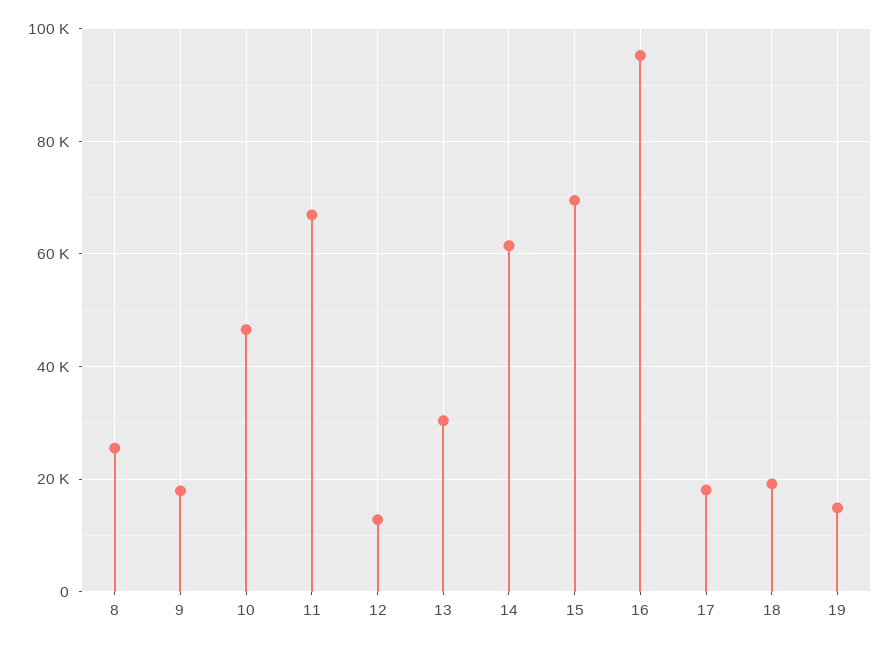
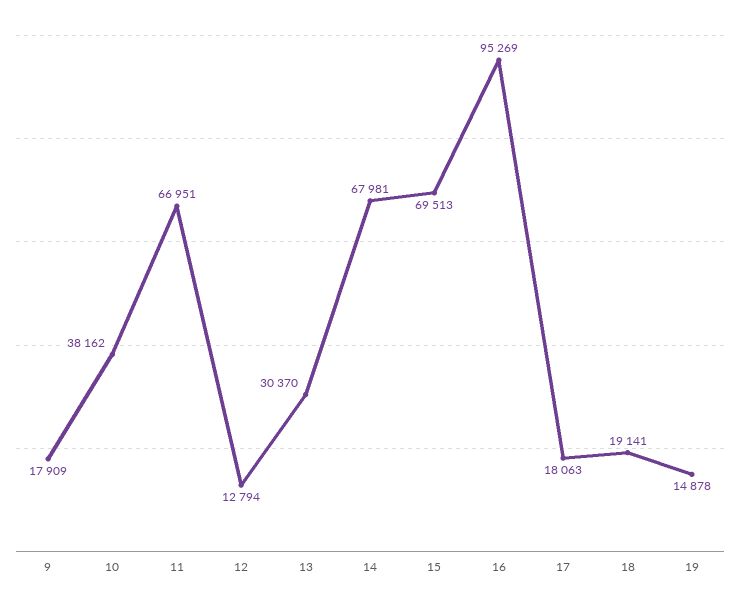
8: 26000 -> none
10: 46000 -> 38162
14: 62000 -> 67981

